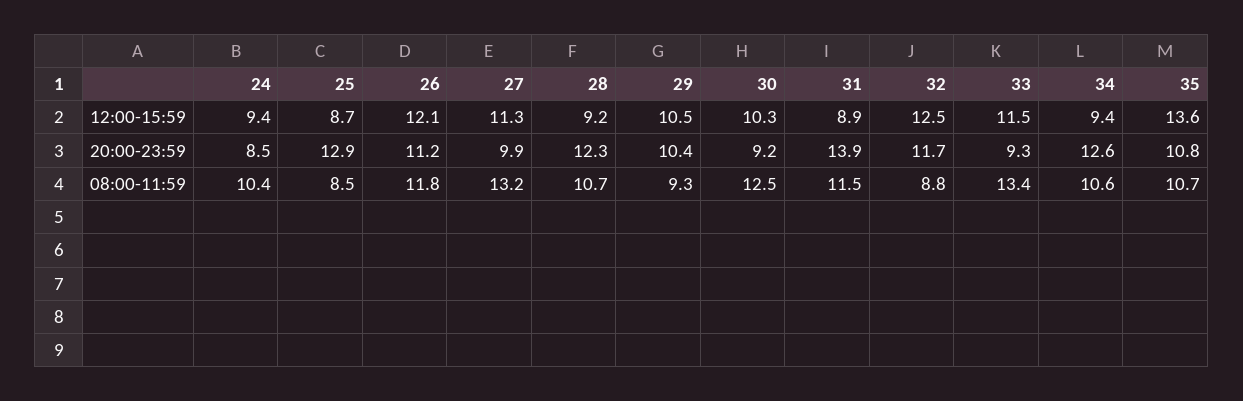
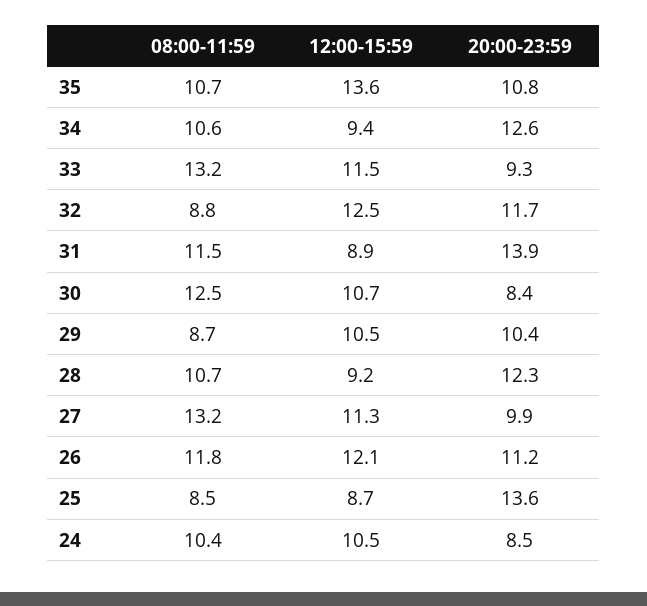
24, 12:00-15:59: 9.4 -> 10.5
30, 12:00-15:59: 10.3 -> 10.7
25, 20:00-23:59: 12.9 -> 13.6
30, 20:00-23:59: 9.2 -> 8.4
29, 08:00-11:59: 9.3 -> 8.7
33, 08:00-11:59: 13.4 -> 13.2

